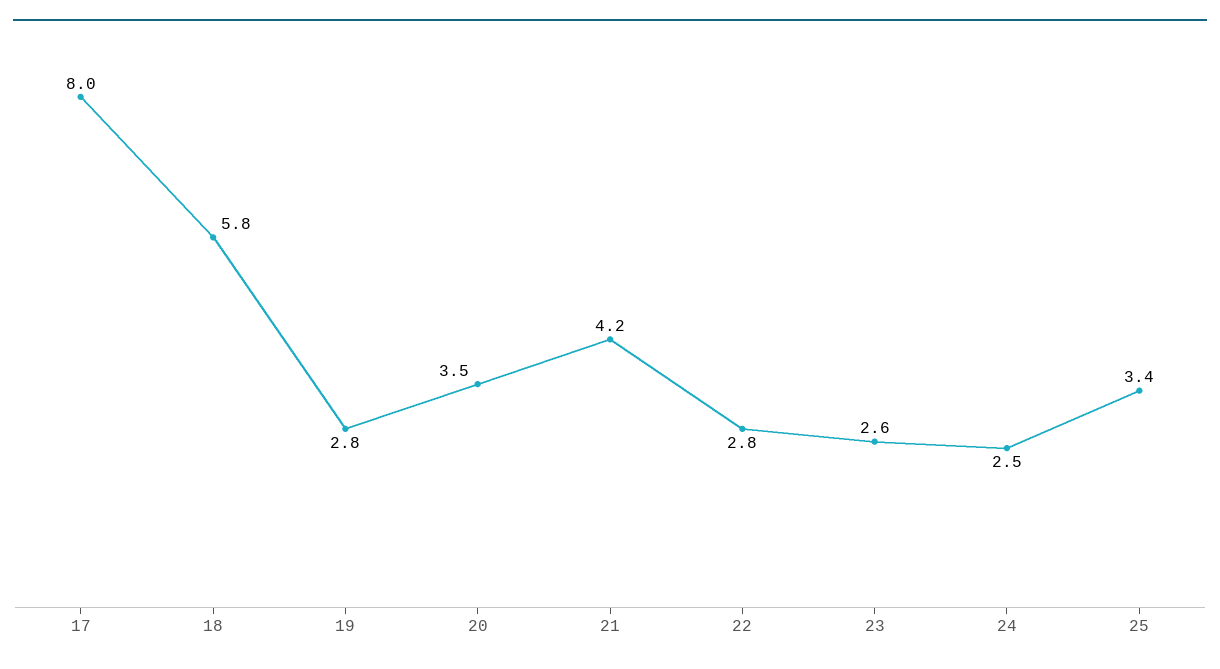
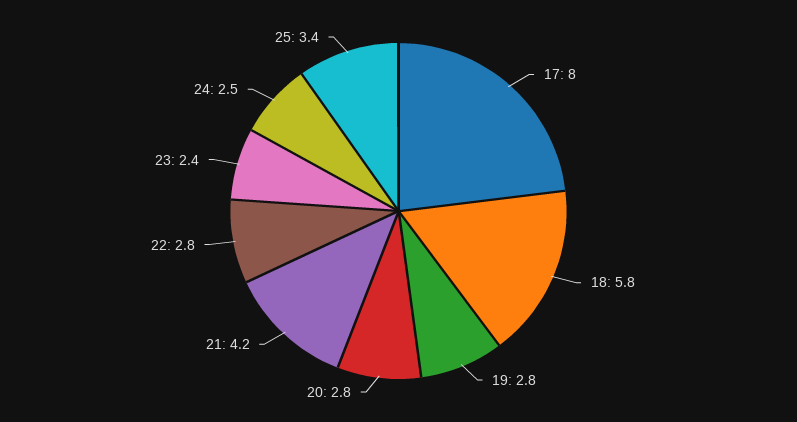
20: 3.5 -> 2.8
23: 2.6 -> 2.4

